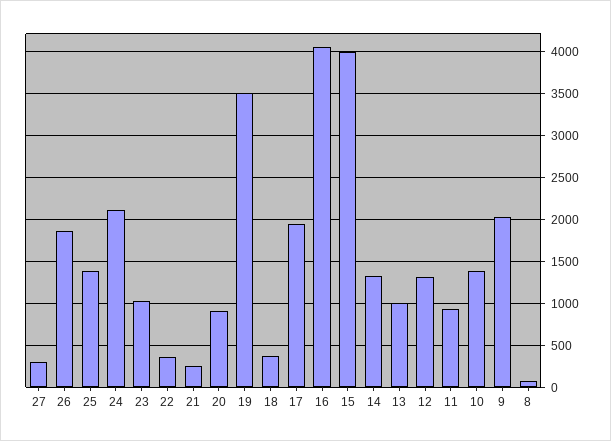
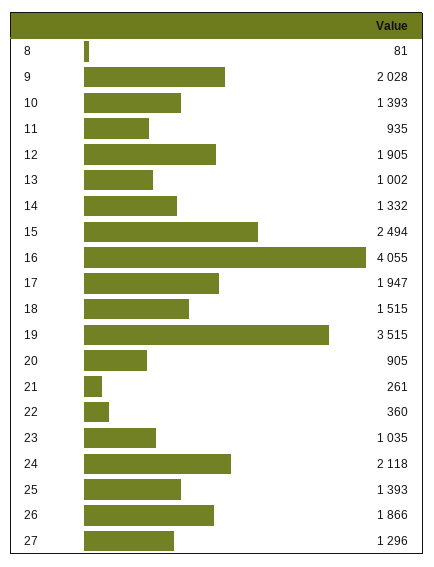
27: 300 -> 1296
18: 400 -> 1515
15: 4000 -> 2494
12: 1300 -> 1905

